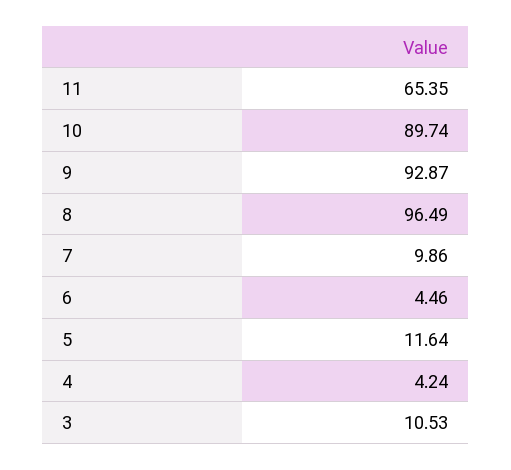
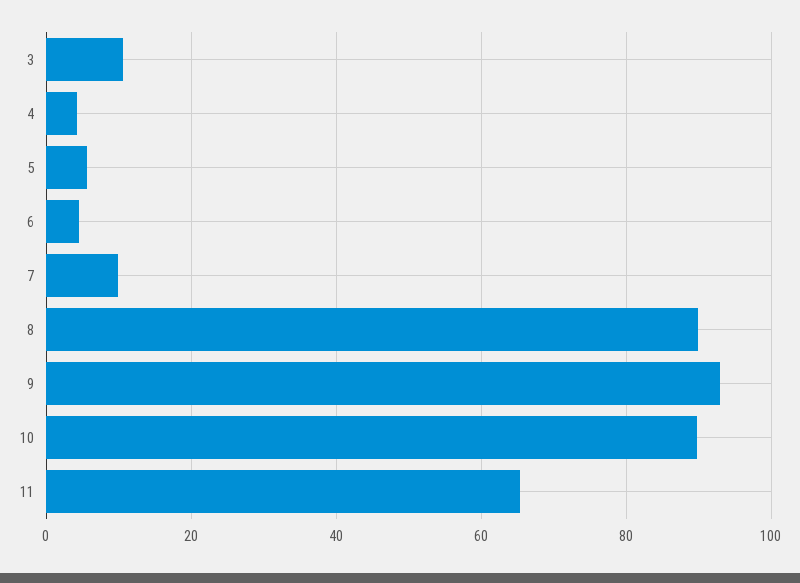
8: 96.49 -> 90
5: 11.64 -> 6

